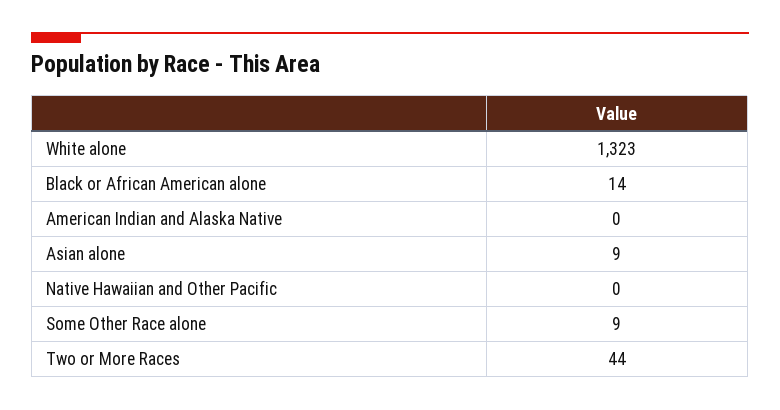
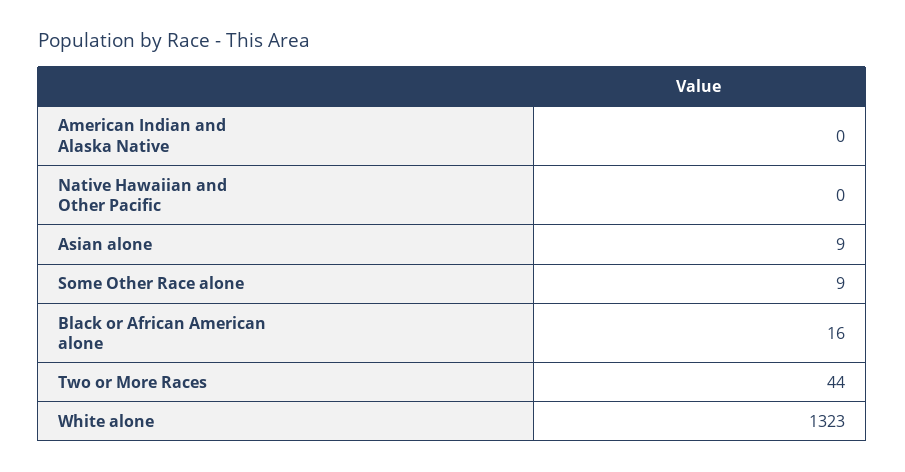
Black or African American alone: 14 -> 16

